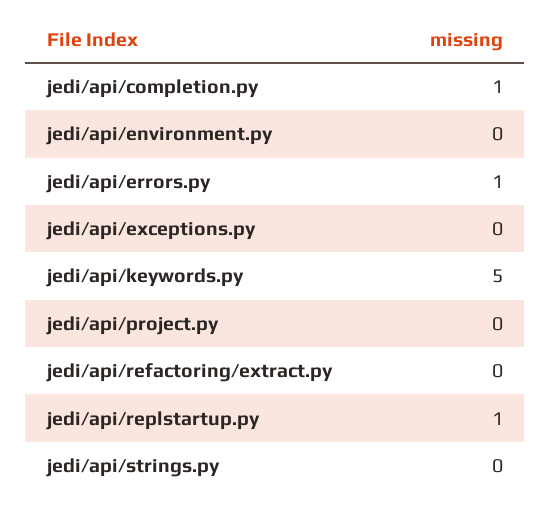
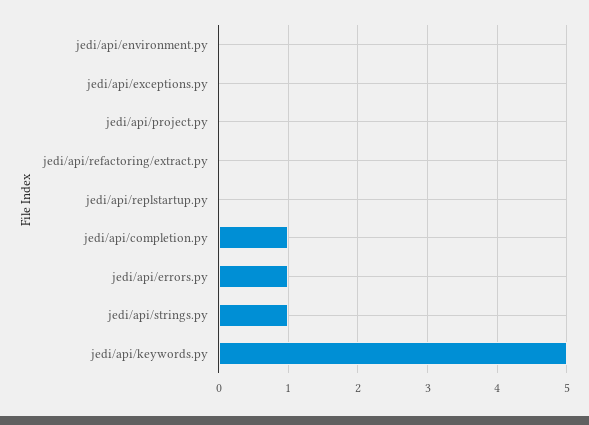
jedi/api/replstartup.py: 1 -> 0
jedi/api/strings.py: 0 -> 1

